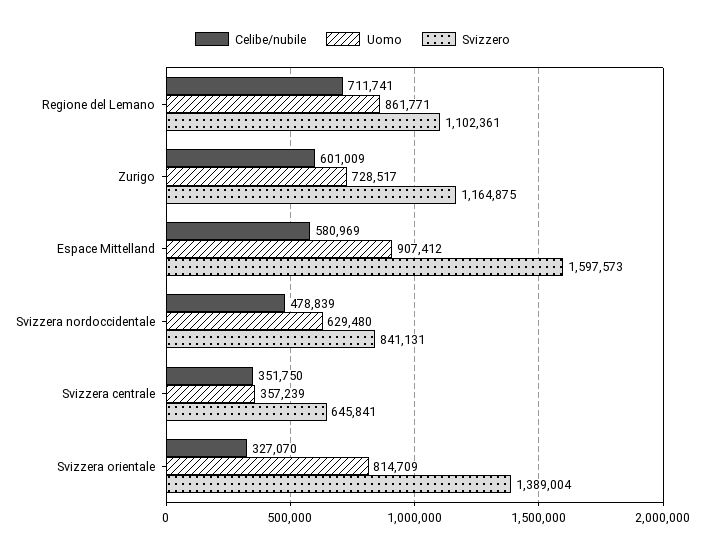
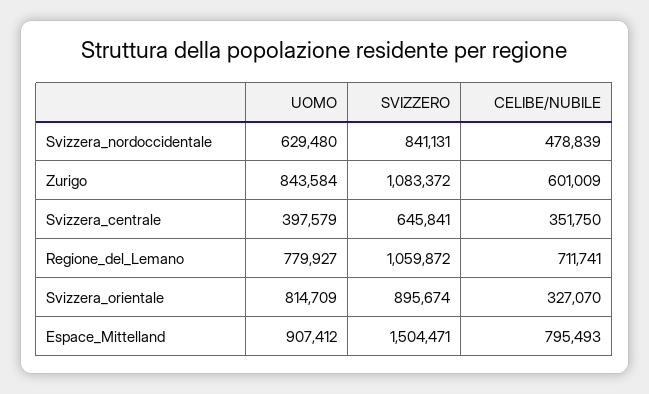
Uomo, Regione del Lemano: 861771 -> 779927
Svizzero, Regione del Lemano: 1102361 -> 1059872
Uomo, Zurigo: 728517 -> 843584
Svizzero, Zurigo: 1164875 -> 1083372
Celibe/nubile, Espace Mittelland: 580969 -> 795493
Svizzero, Espace Mittelland: 1597573 -> 1504471
Uomo, Svizzera centrale: 357239 -> 397579
Svizzero, Svizzera orientale: 1389004 -> 895674

